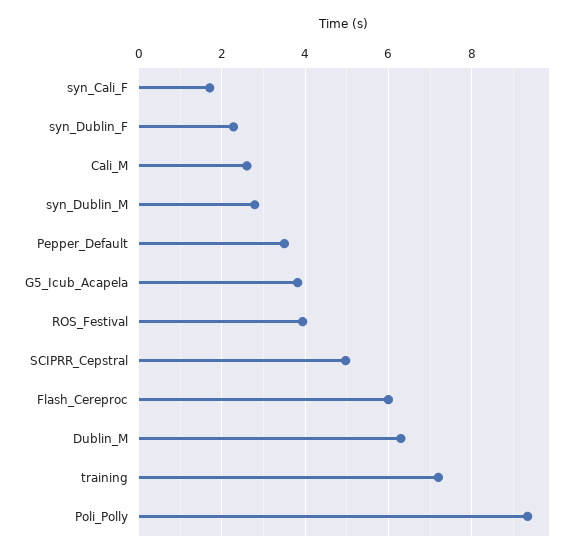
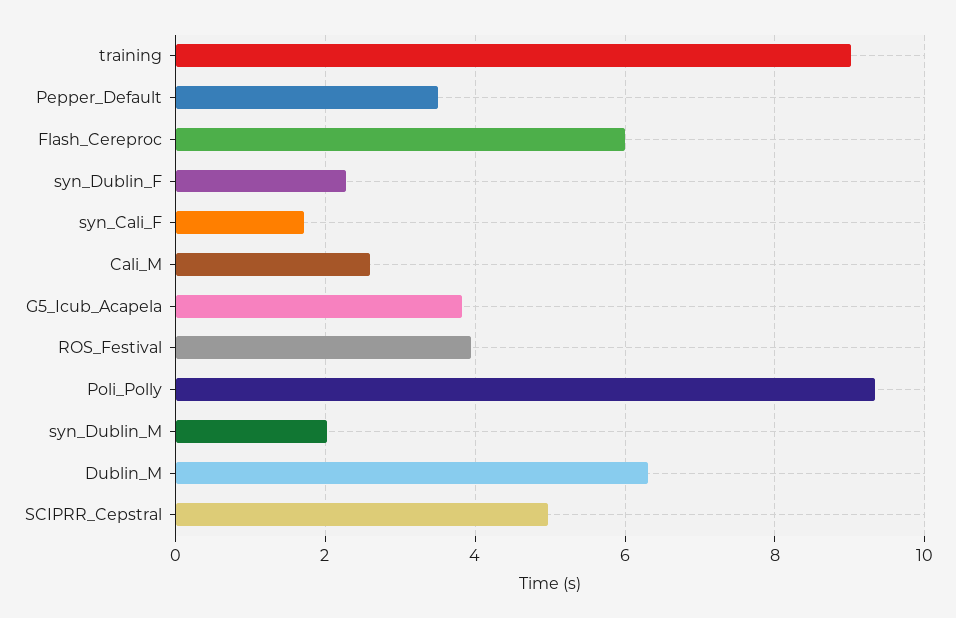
syn_Dublin_M: 2.8 -> 2
training: 7.2 -> 9

